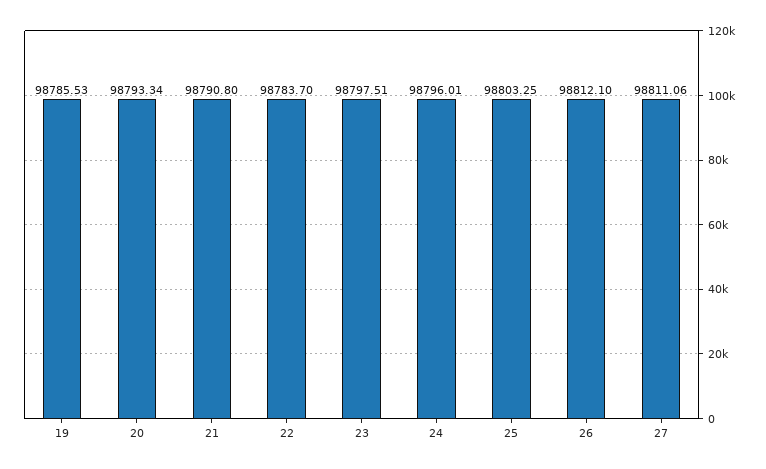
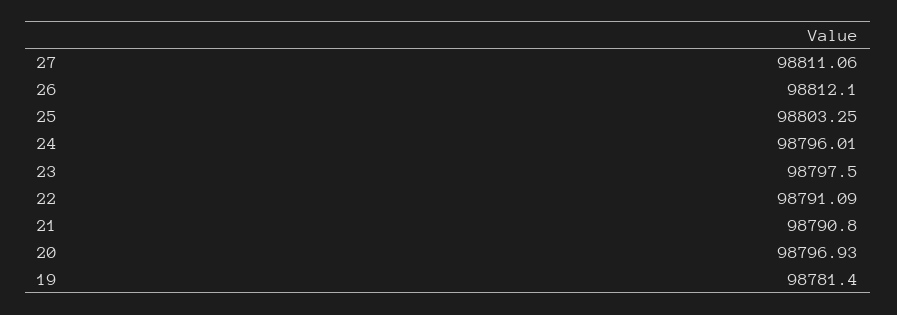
19: 98785.53 -> 98781.4
20: 98793.34 -> 98796.93
22: 98783.7 -> 98791.09
23: 98797.51 -> 98797.5

